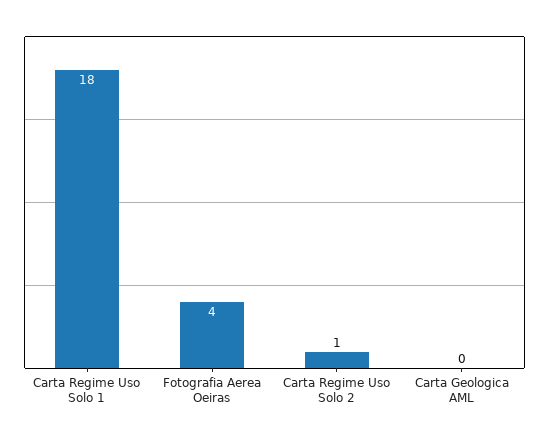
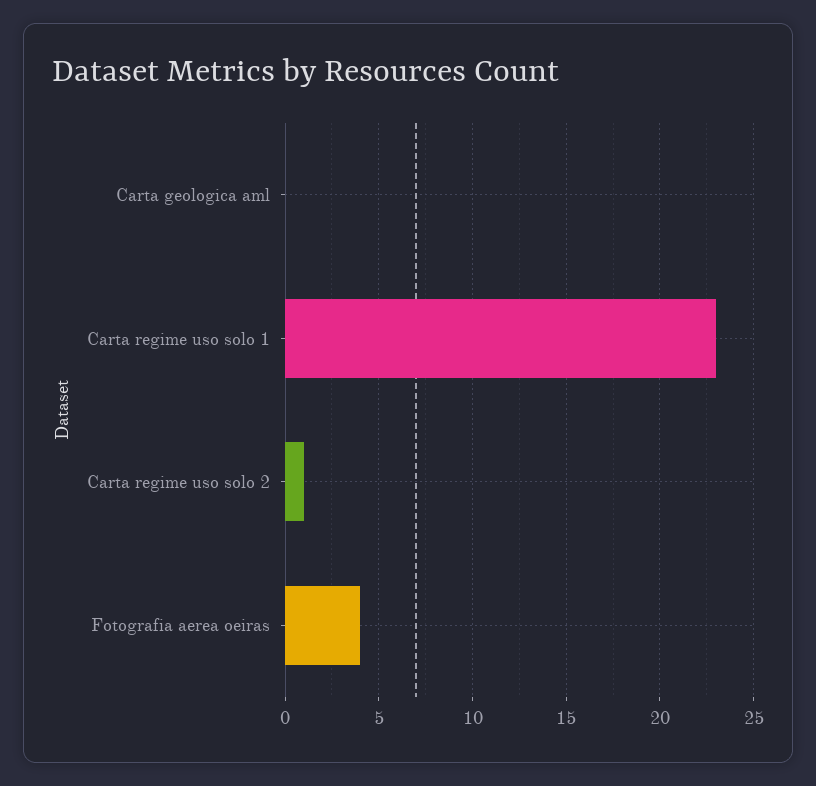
Carta Regime Uso Solo 1: 18 -> 23

